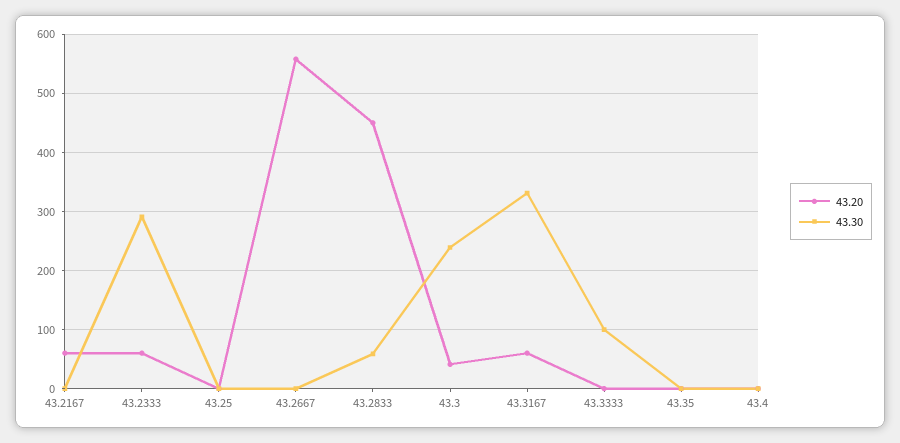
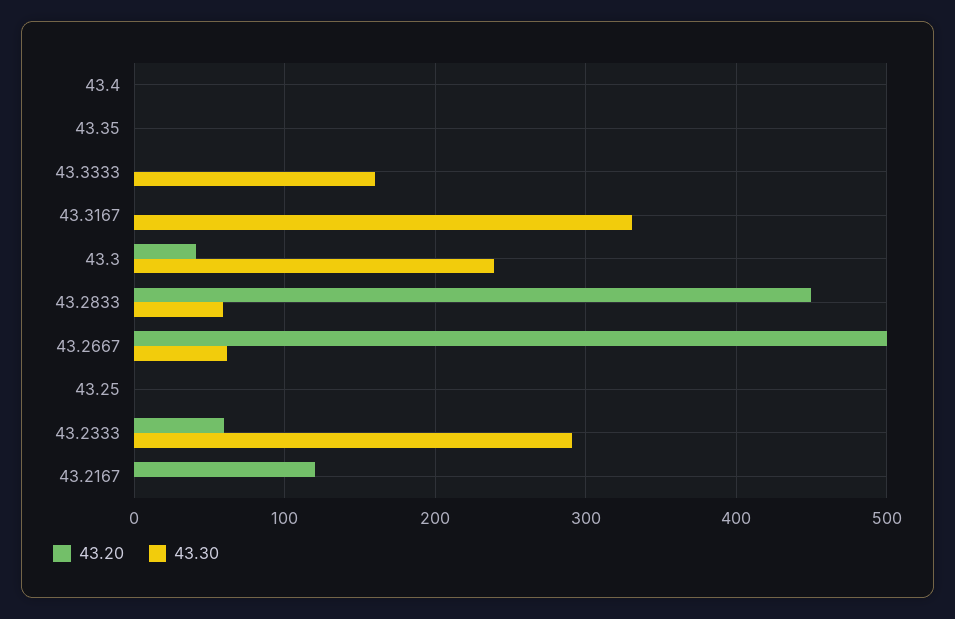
43.20, 43.2167: 60 -> 120
43.20, 43.2667: 560 -> 500
43.30, 43.2667: 0 -> 60
43.20, 43.3167: 60 -> 0
43.30, 43.3333: 100 -> 160

